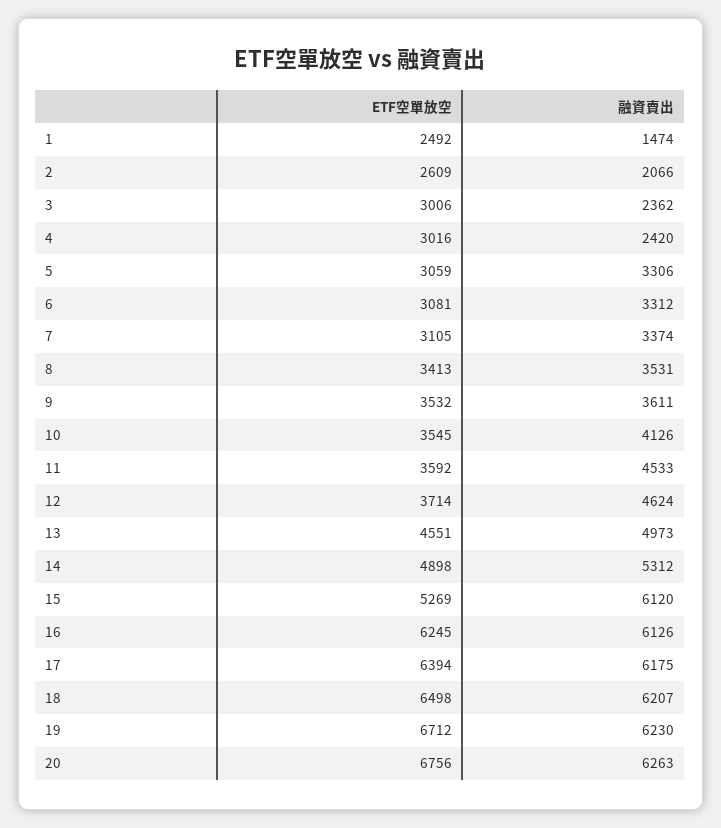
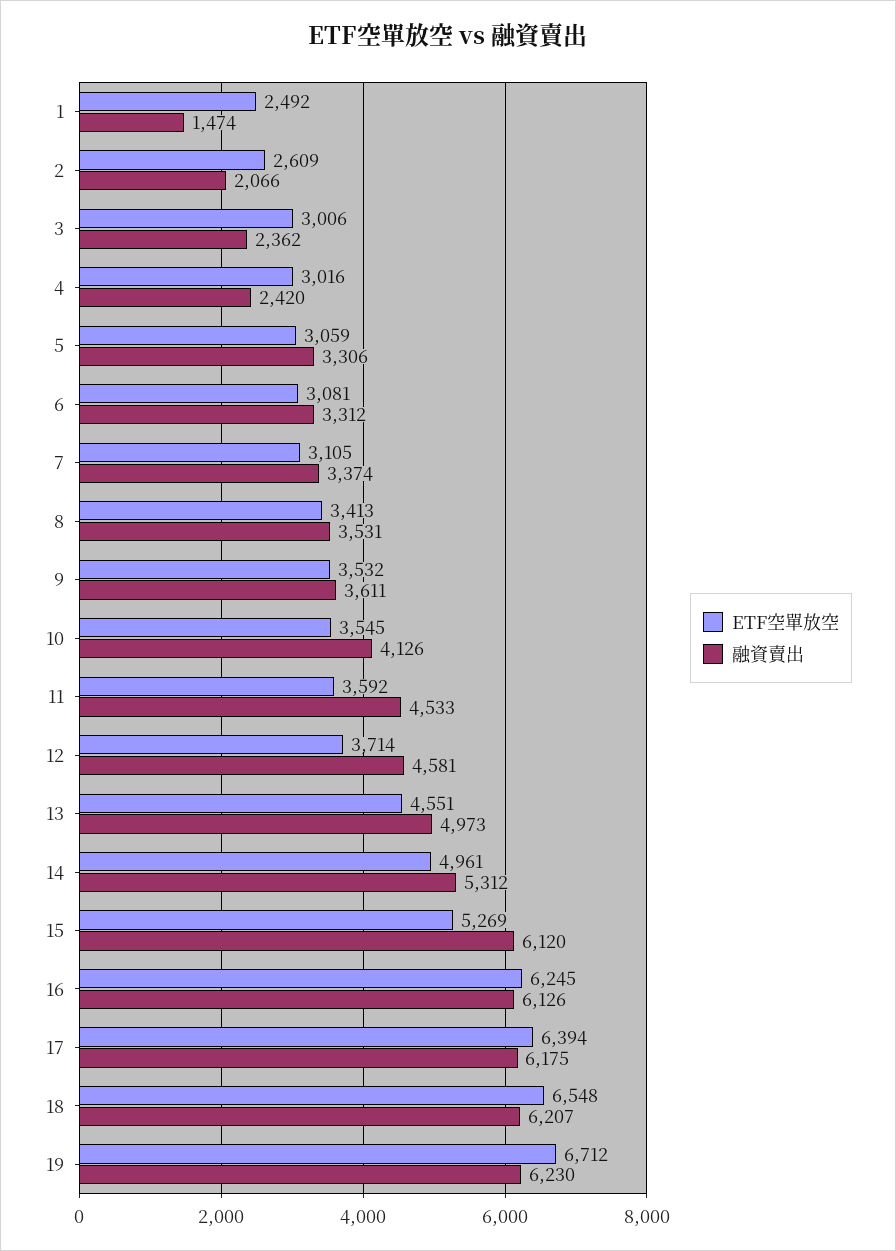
融資賣出, 12: 4624 -> 4581
ETF空單放空, 14: 4898 -> 4961
ETF空單放空, 18: 6498 -> 6548
ETF空單放空, 20: 6756 -> none
融資賣出, 20: 6263 -> none

